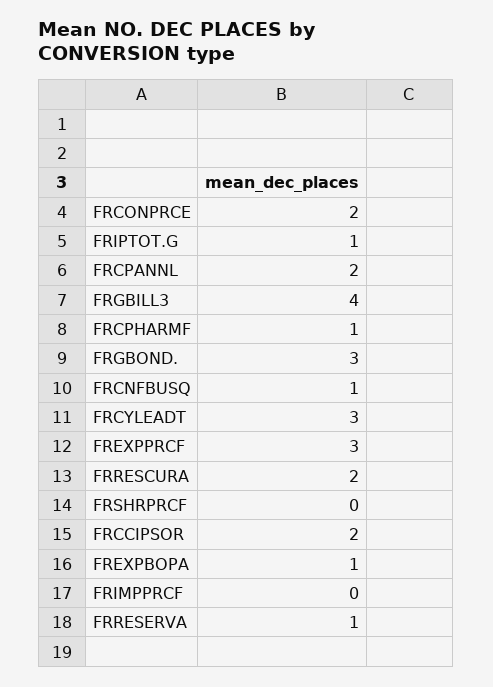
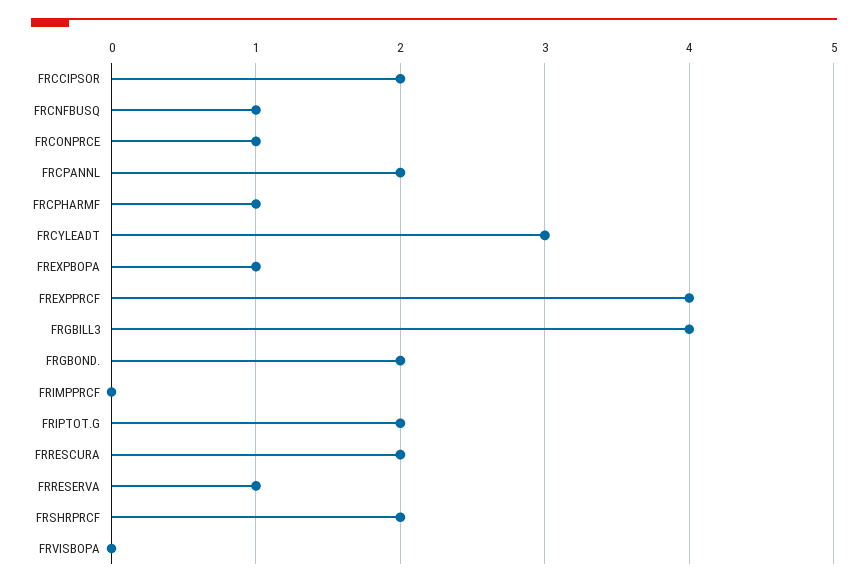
FRCONPRCE: 2 -> 1
FRIPTOT.G: 1 -> 2
FRGBOND.: 3 -> 2
FREXPPRCF: 3 -> 4
FRSHRPRCF: 0 -> 2
FRVISBOPA: none -> 0

